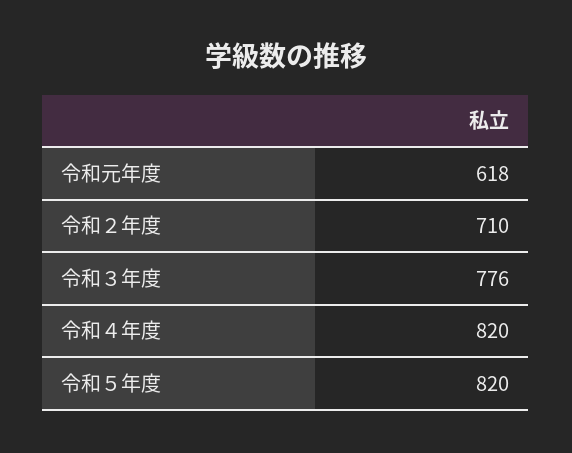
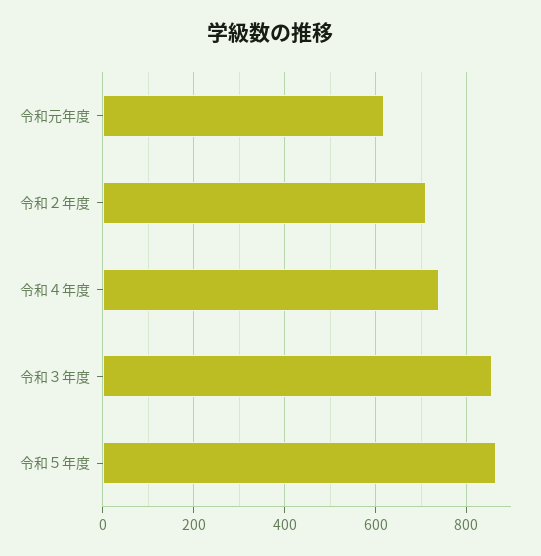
令和３年度: 776 -> 860
令和４年度: 820 -> 740
令和５年度: 820 -> 860

